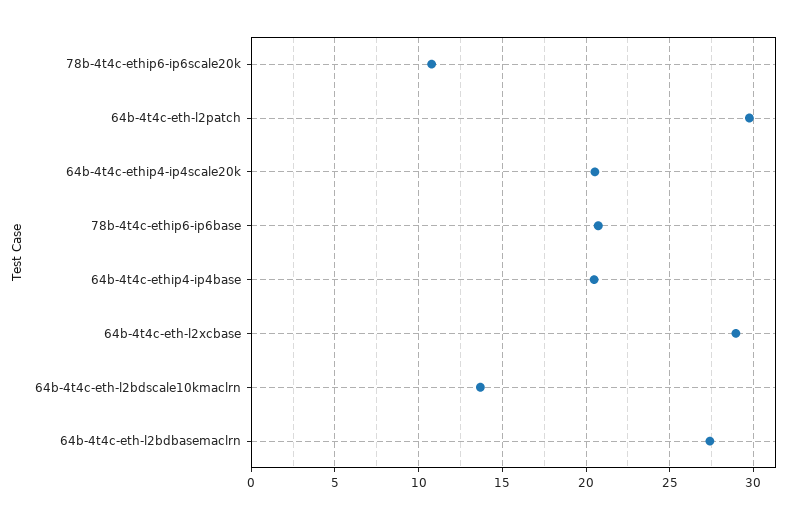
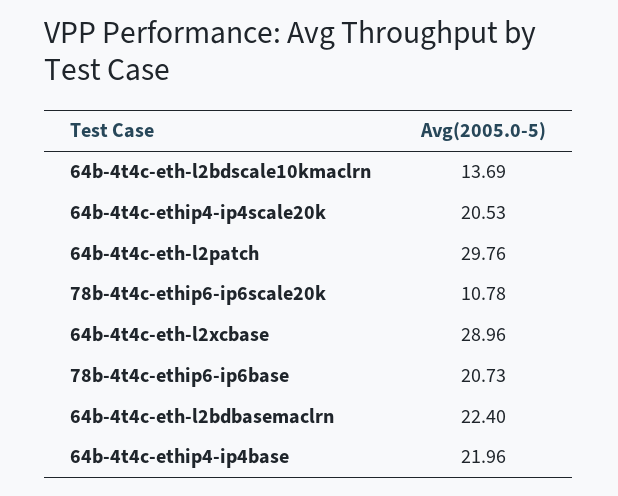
64b-4t4c-ethip4-ip4base: 20.5 -> 21.96
64b-4t4c-eth-l2bdbasemaclrn: 27.5 -> 22.4

